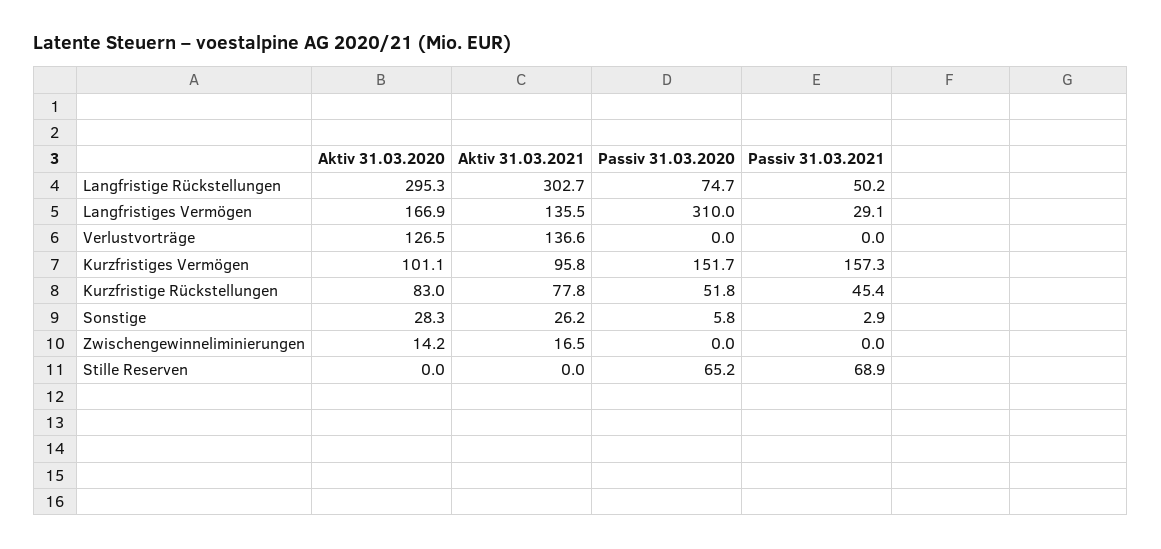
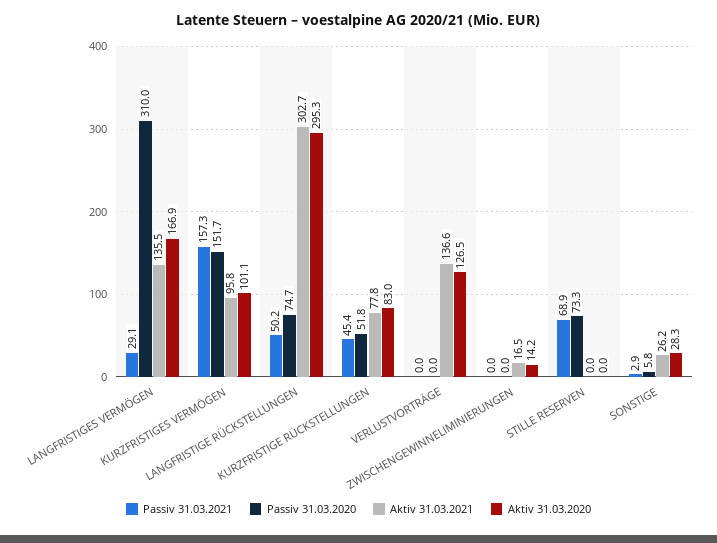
Passiv 31.03.2020, Stille Reserven: 65.2 -> 73.3

